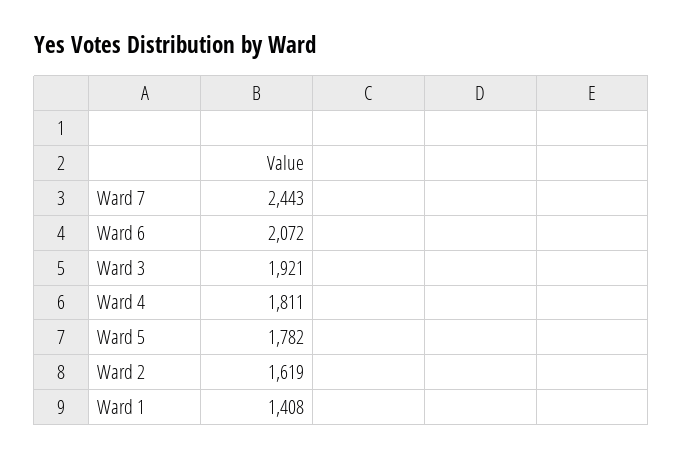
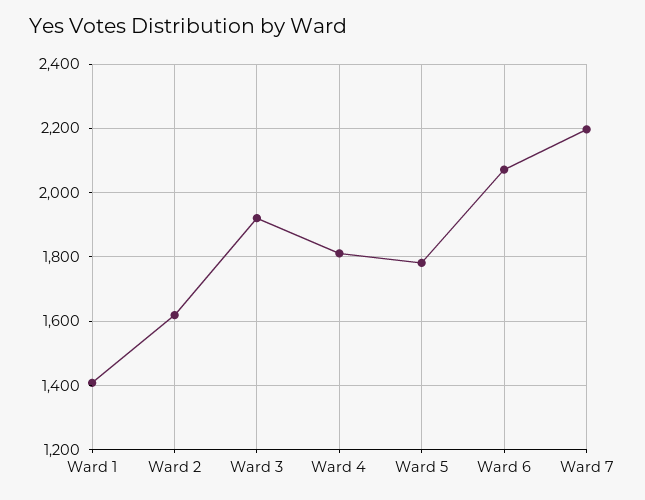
Ward 7: 2443 -> 2200

